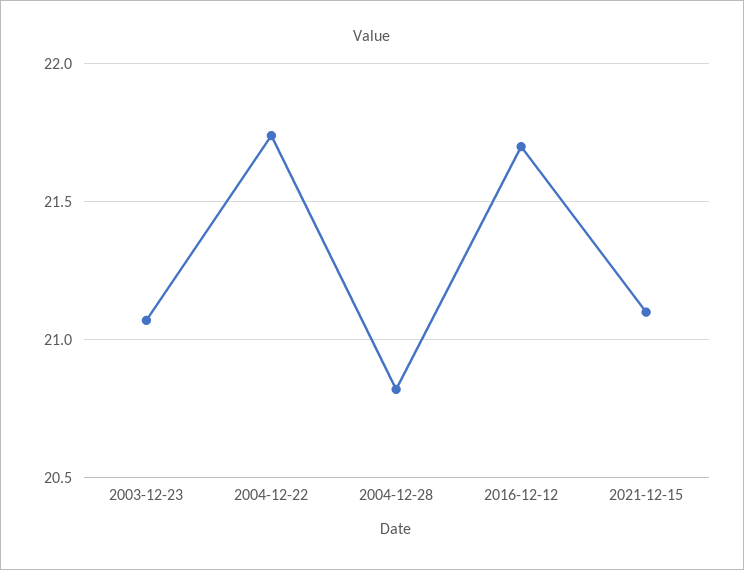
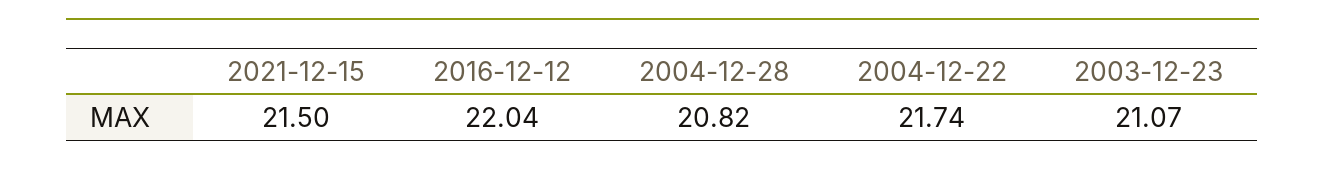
2016-12-12: 21.7 -> 22.04
2021-12-15: 21.1 -> 21.5

